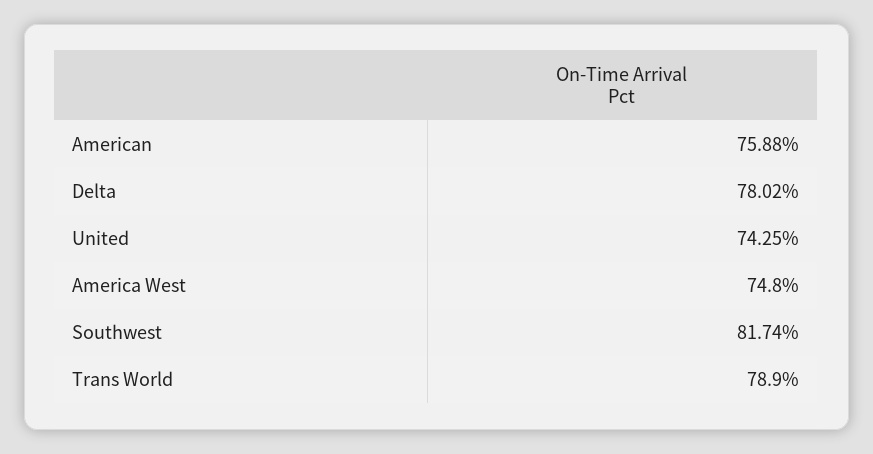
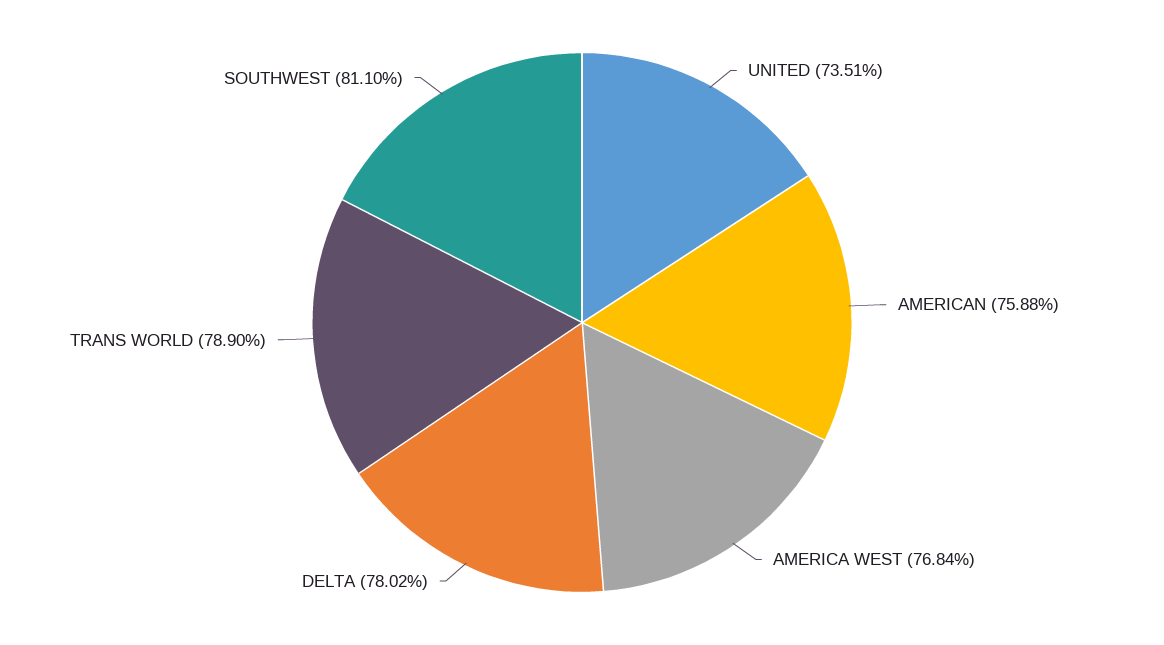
United: 74.25 -> 73.51
America West: 74.8 -> 76.84
Southwest: 81.74 -> 81.1

